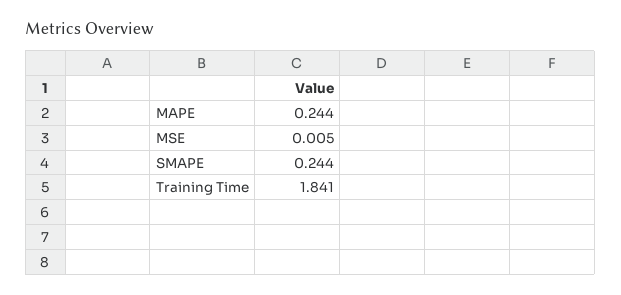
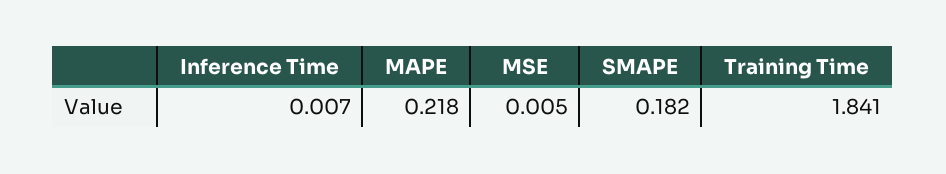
MAPE: 0.244 -> 0.218
SMAPE: 0.244 -> 0.182
Inference Time: none -> 0.007

